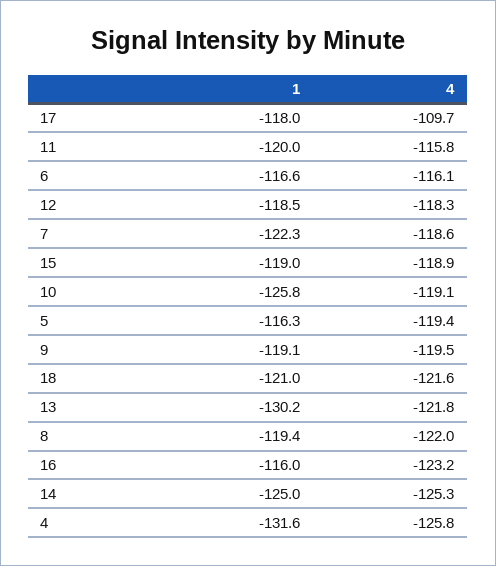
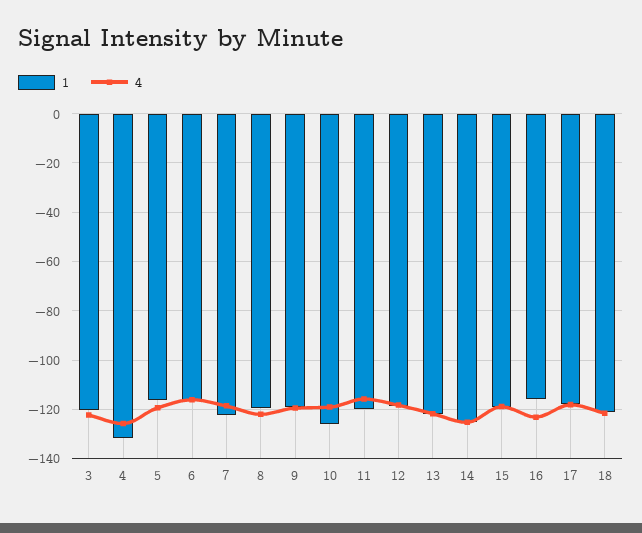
4, 17: -109.7 -> -117.5
1, 13: -130.2 -> -122.5
1, 3: none -> -120
4, 3: none -> -122.5

